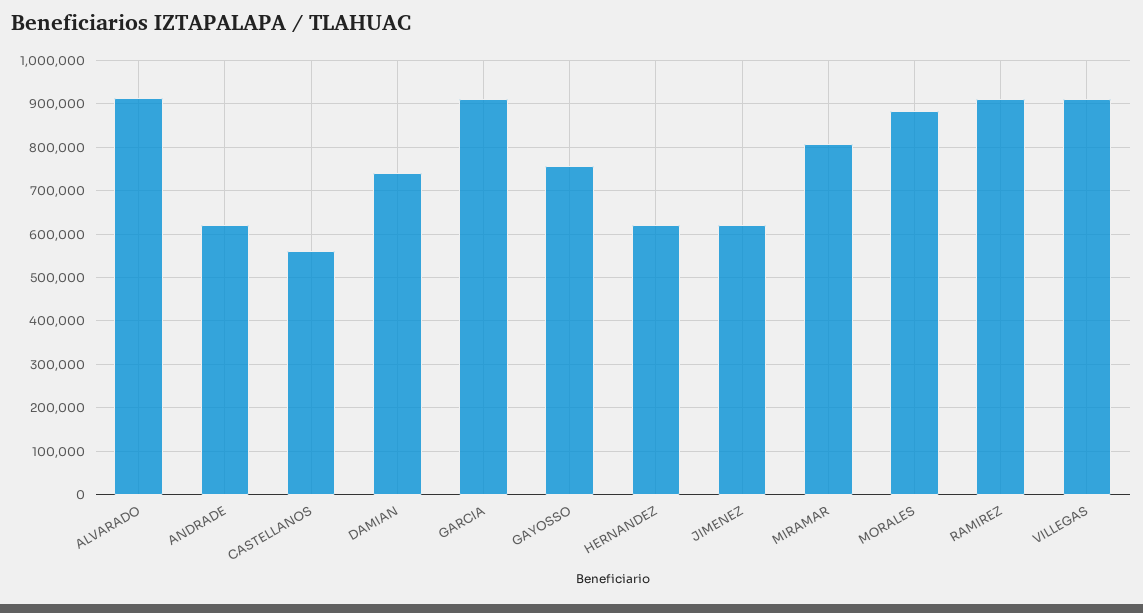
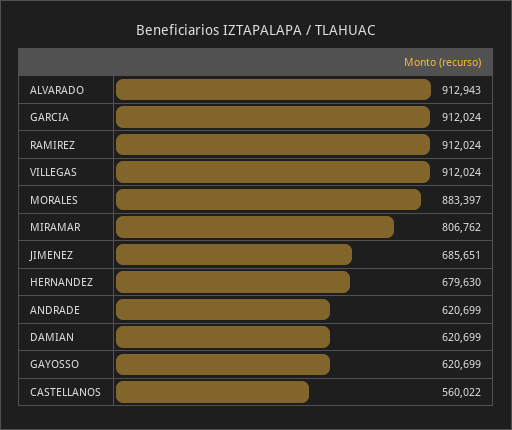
DAMIAN: 740000 -> 620699
GAYOSSO: 760000 -> 620699
HERNANDEZ: 620000 -> 679630
JIMENEZ: 620000 -> 685651

